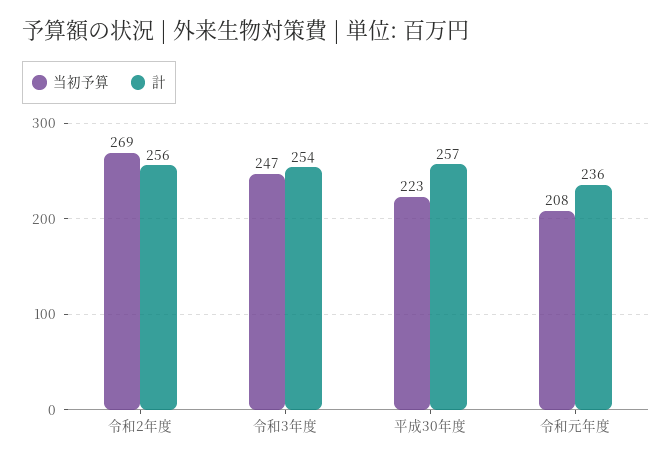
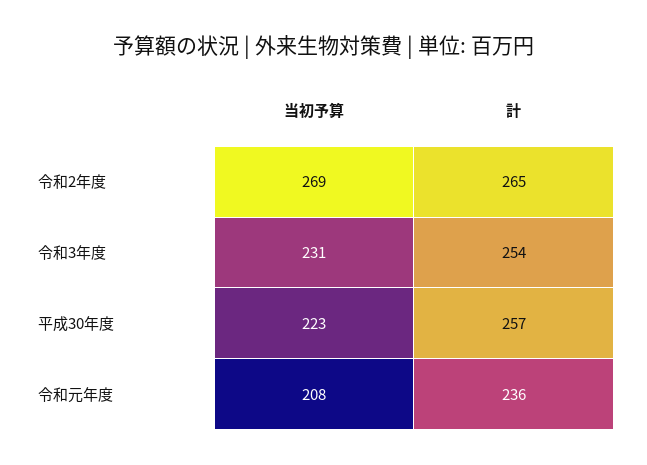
計, 令和2年度: 256 -> 265
当初予算, 令和3年度: 247 -> 231

